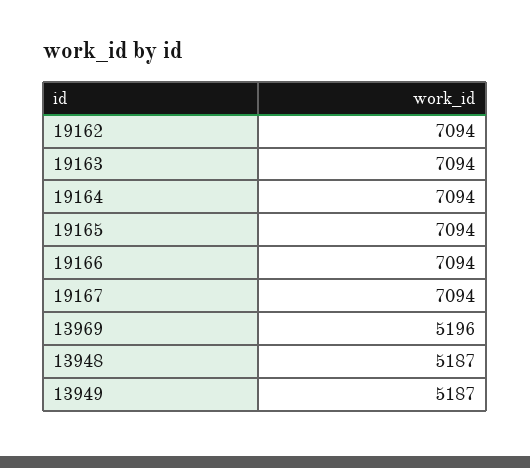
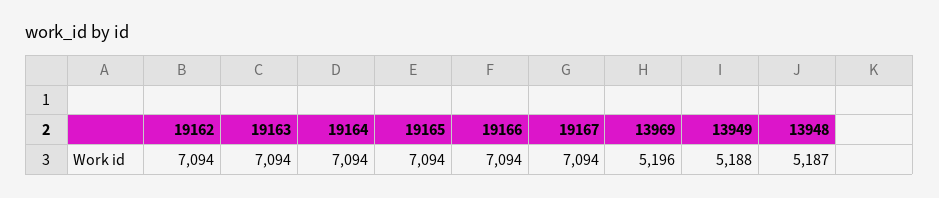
13949: 5187 -> 5188

